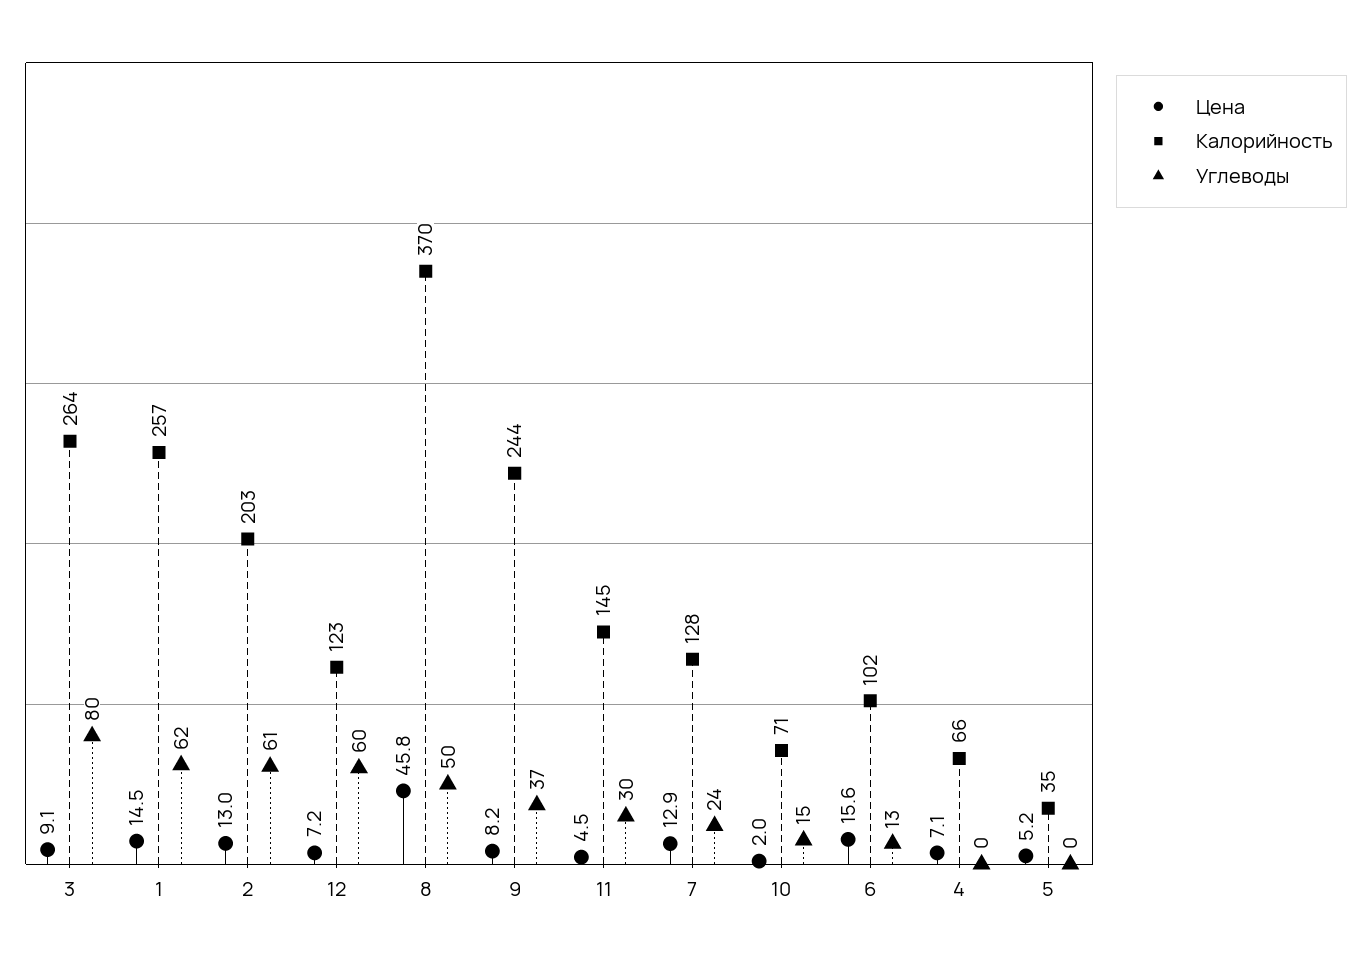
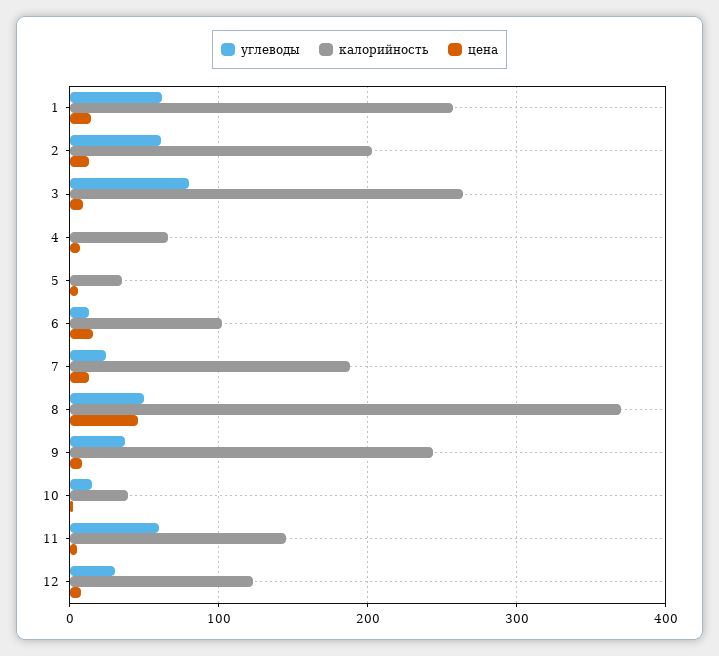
Углеводы, 12: 60 -> 30
Углеводы, 11: 30 -> 60
Калорийность, 7: 128 -> 190
Калорийность, 10: 71 -> 40

